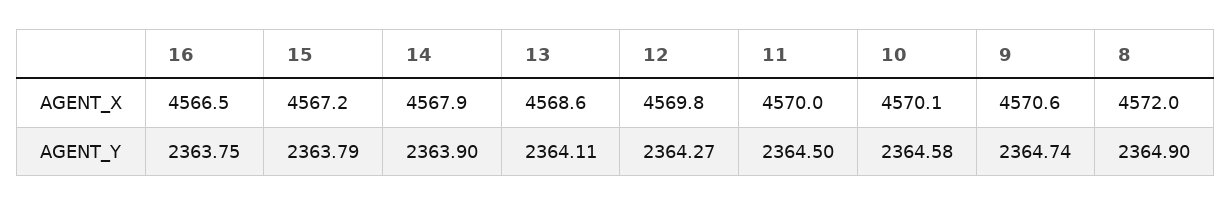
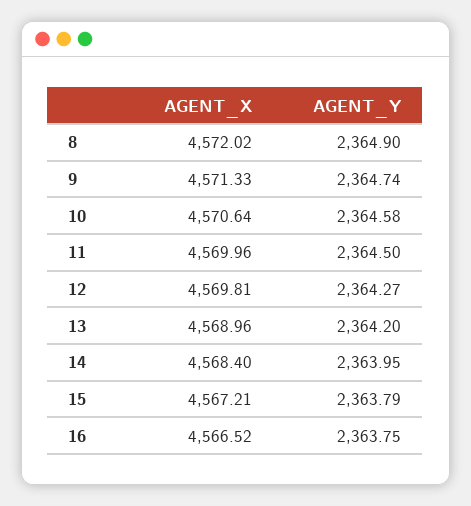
14, AGENT_X: 4567.9 -> 4568.4
13, AGENT_X: 4568.6 -> 4568.96
10, AGENT_X: 4570.1 -> 4570.64
9, AGENT_X: 4570.6 -> 4571.33
14, AGENT_Y: 2363.9 -> 2363.95
13, AGENT_Y: 2364.11 -> 2364.2

